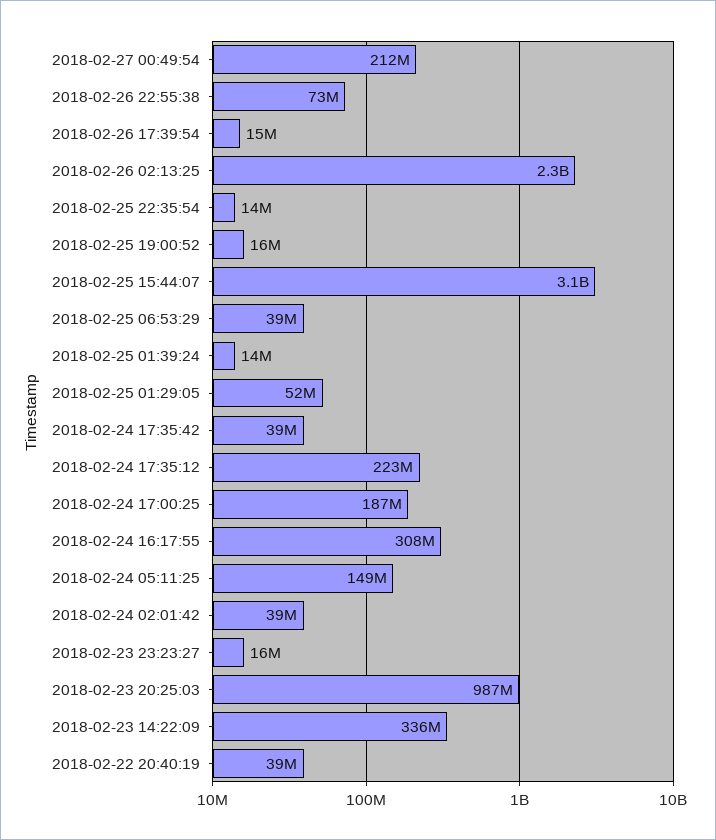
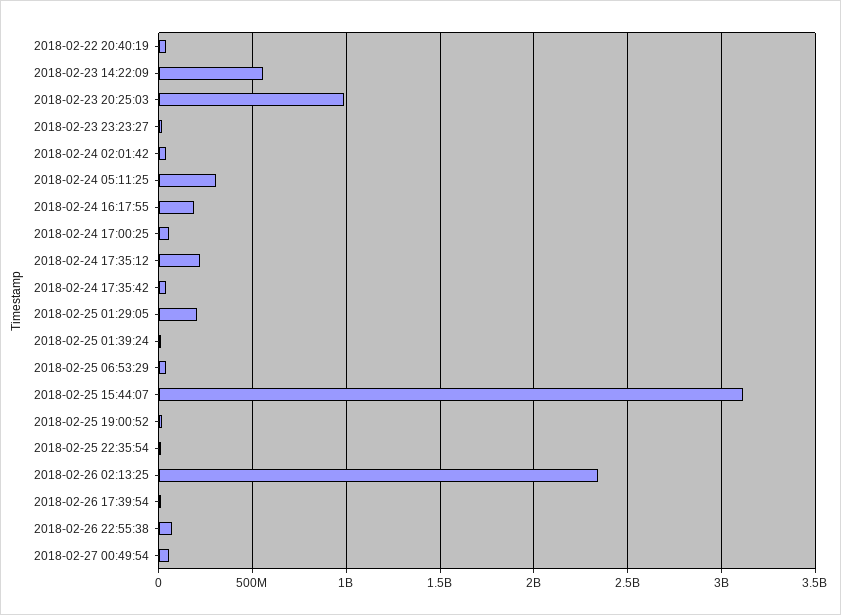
2018-02-27 00:49:54: 212000000 -> 50000000
2018-02-25 01:29:05: 52000000 -> 200000000
2018-02-24 17:00:25: 187000000 -> 50000000
2018-02-24 16:17:55: 308000000 -> 200000000
2018-02-24 05:11:25: 149000000 -> 300000000
2018-02-23 14:22:09: 336000000 -> 550000000

